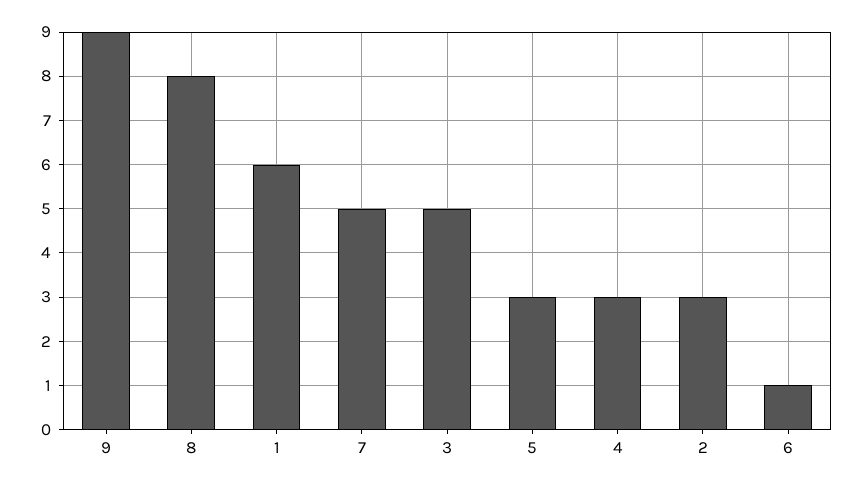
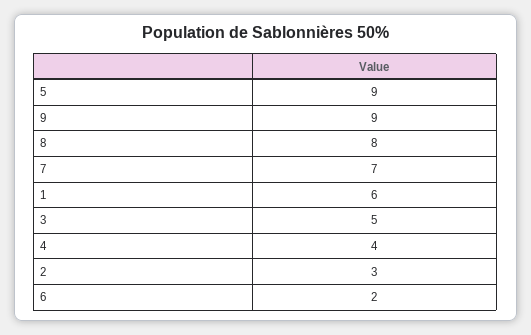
7: 5 -> 7
5: 3 -> 9
4: 3 -> 4
6: 1 -> 2

